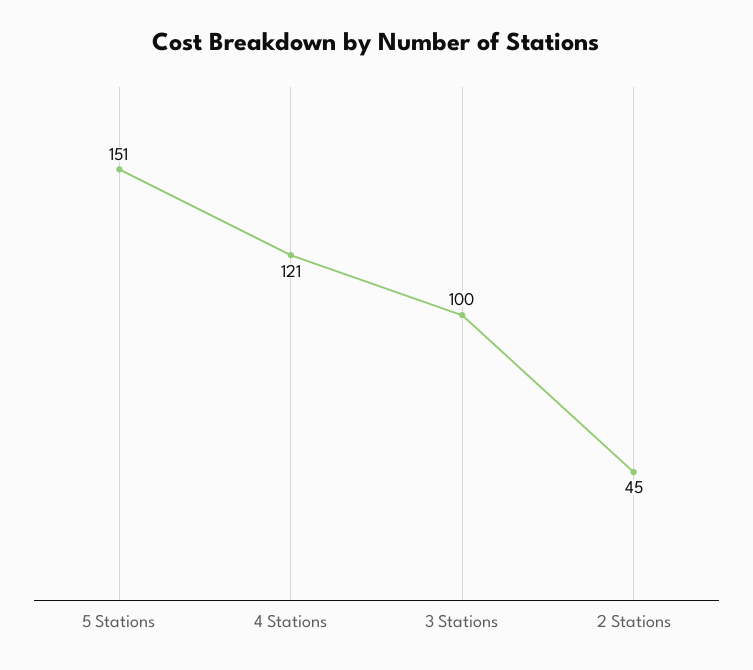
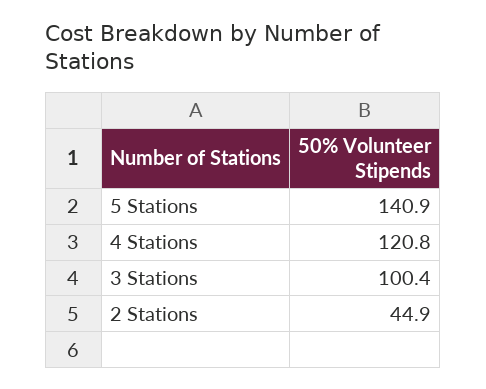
5 Stations: 151 -> 140.9

